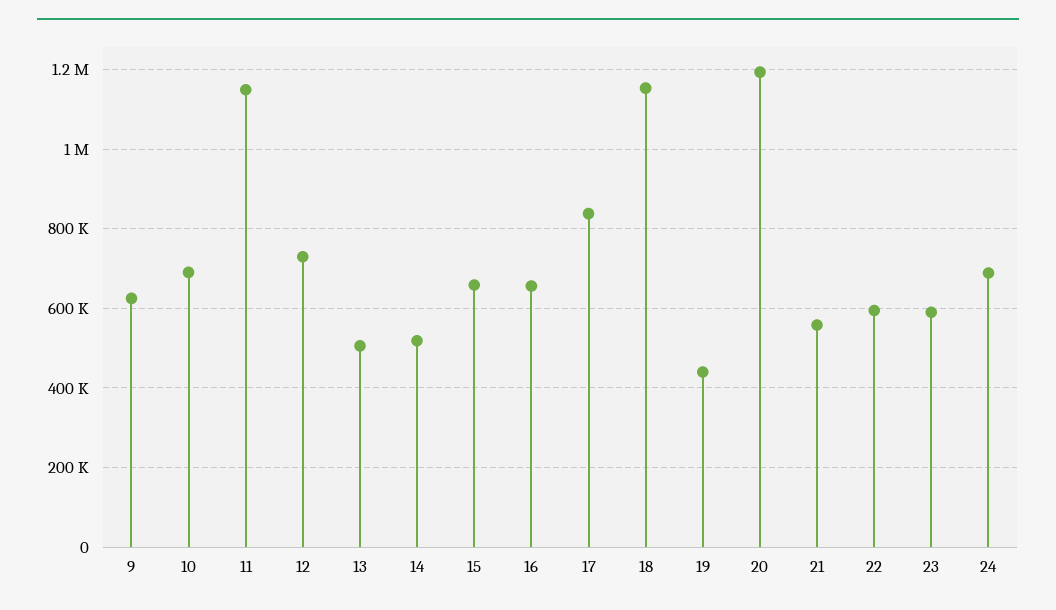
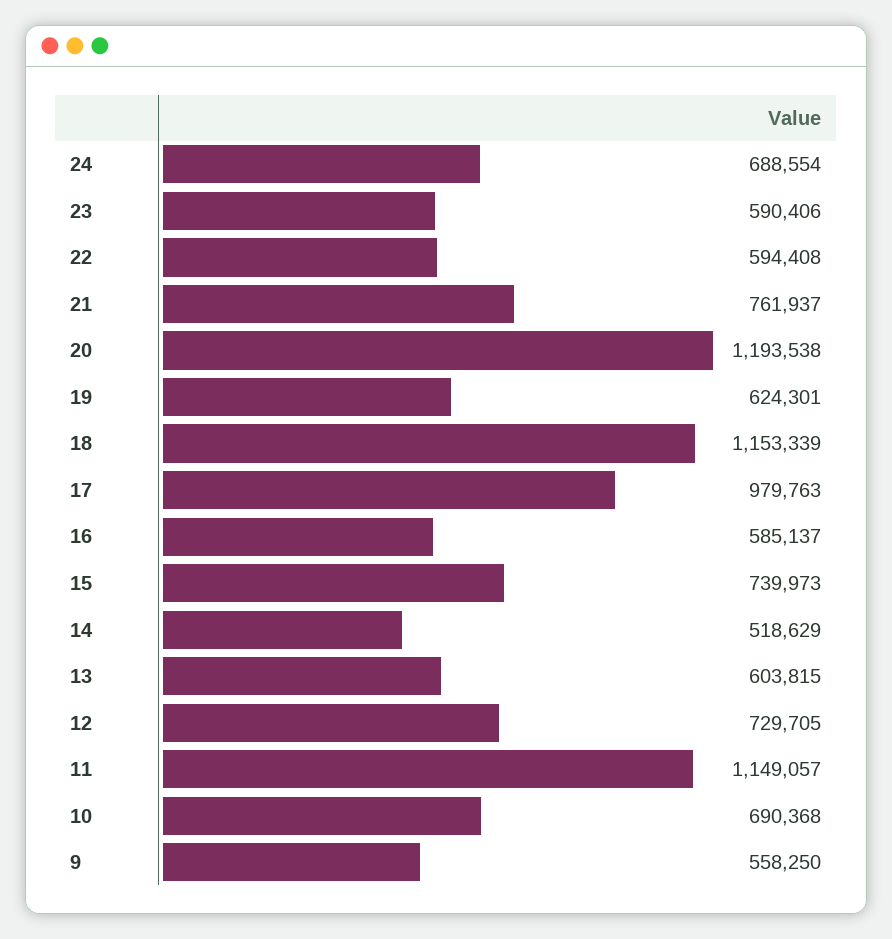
9: 620000 -> 558250
13: 500000 -> 603815
15: 660000 -> 739973
16: 660000 -> 585137
17: 840000 -> 979763
19: 440000 -> 624301
21: 560000 -> 761937

